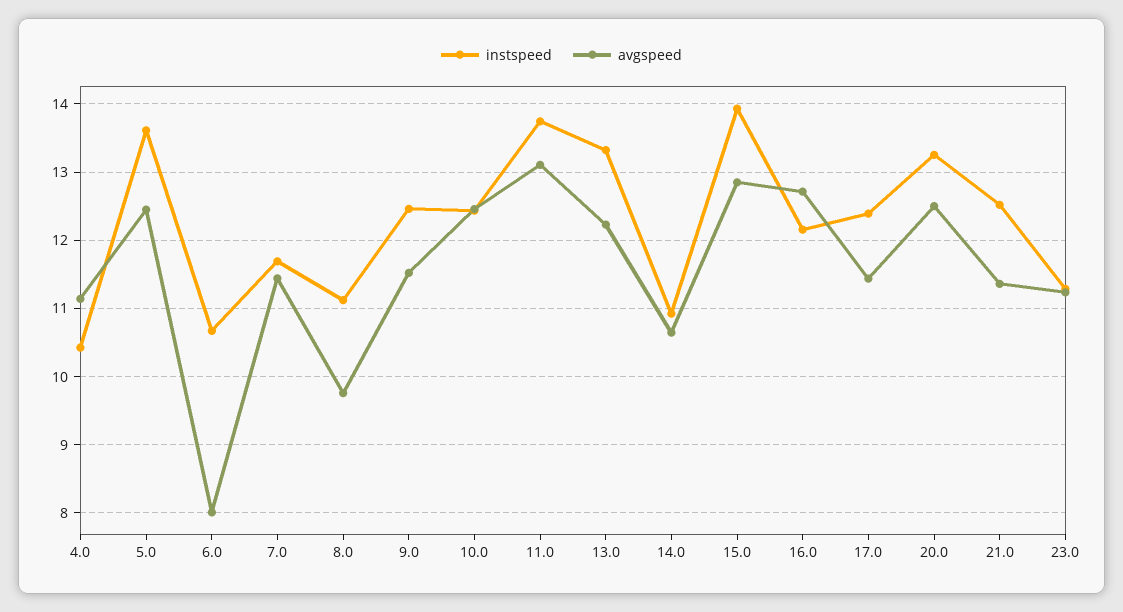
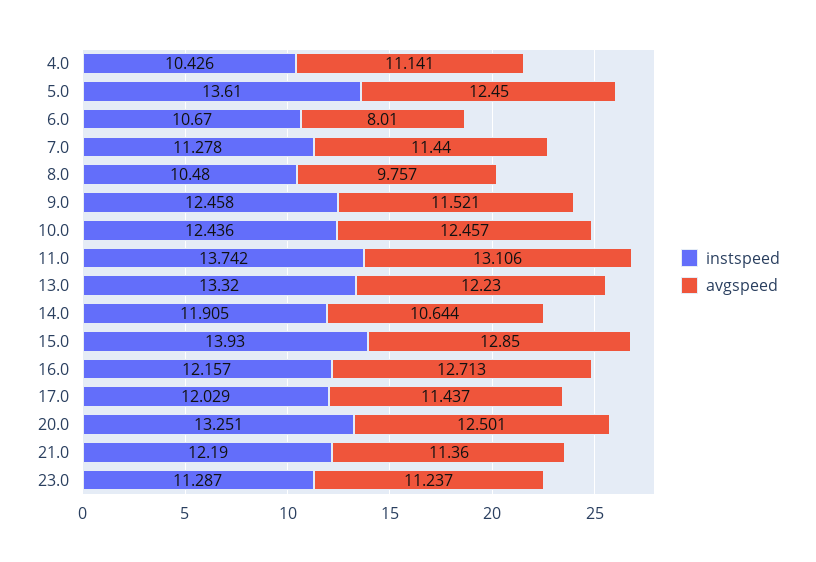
instspeed, 7.0: 11.7 -> 11.278
instspeed, 8.0: 11.1 -> 10.48
instspeed, 14.0: 10.9 -> 11.905
instspeed, 17.0: 12.4 -> 12.029
instspeed, 21.0: 12.5 -> 12.19

